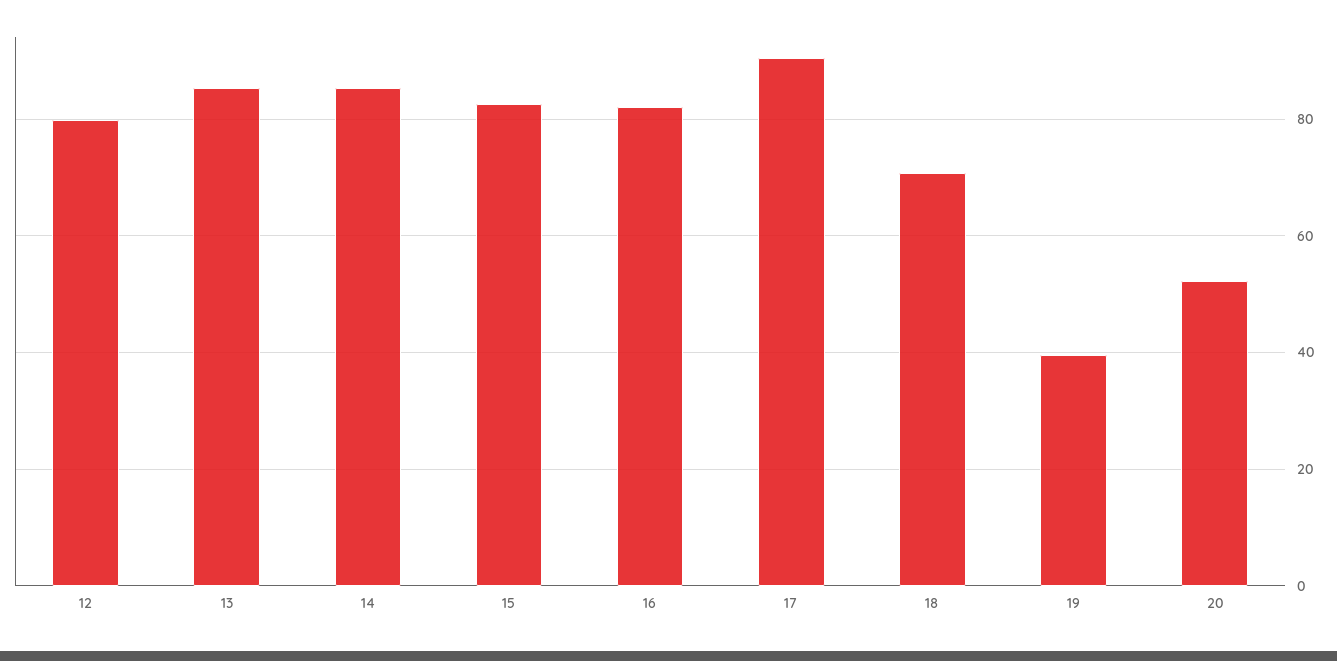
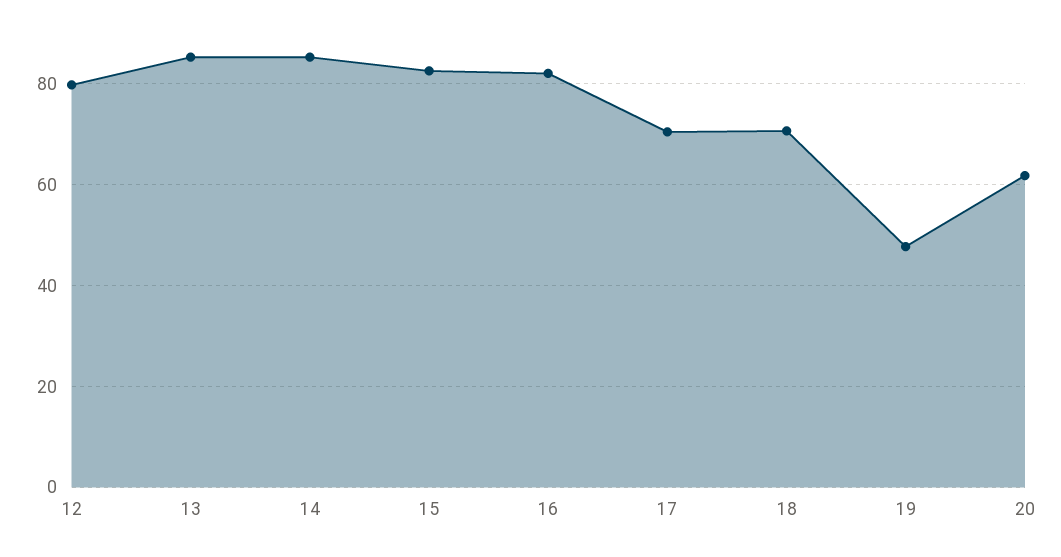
17: 90 -> 70
19: 40 -> 48
20: 52 -> 62

